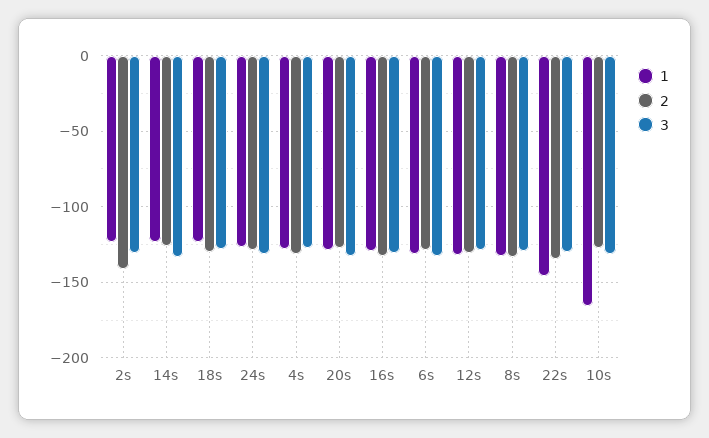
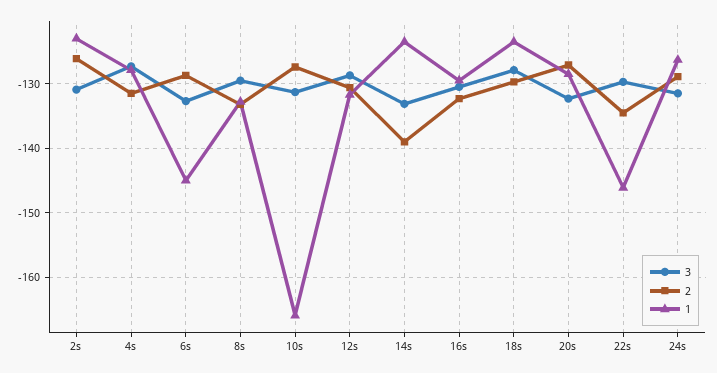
2, 2s: -140 -> -126
2, 14s: -125 -> -139
1, 6s: -130 -> -145

